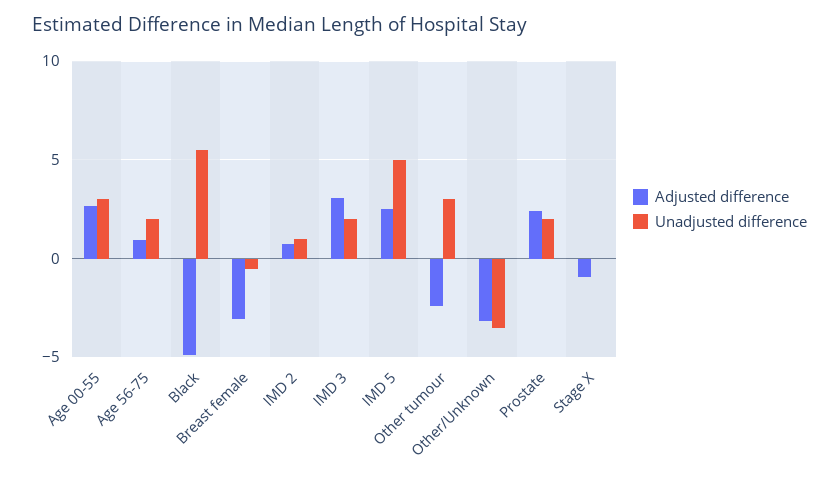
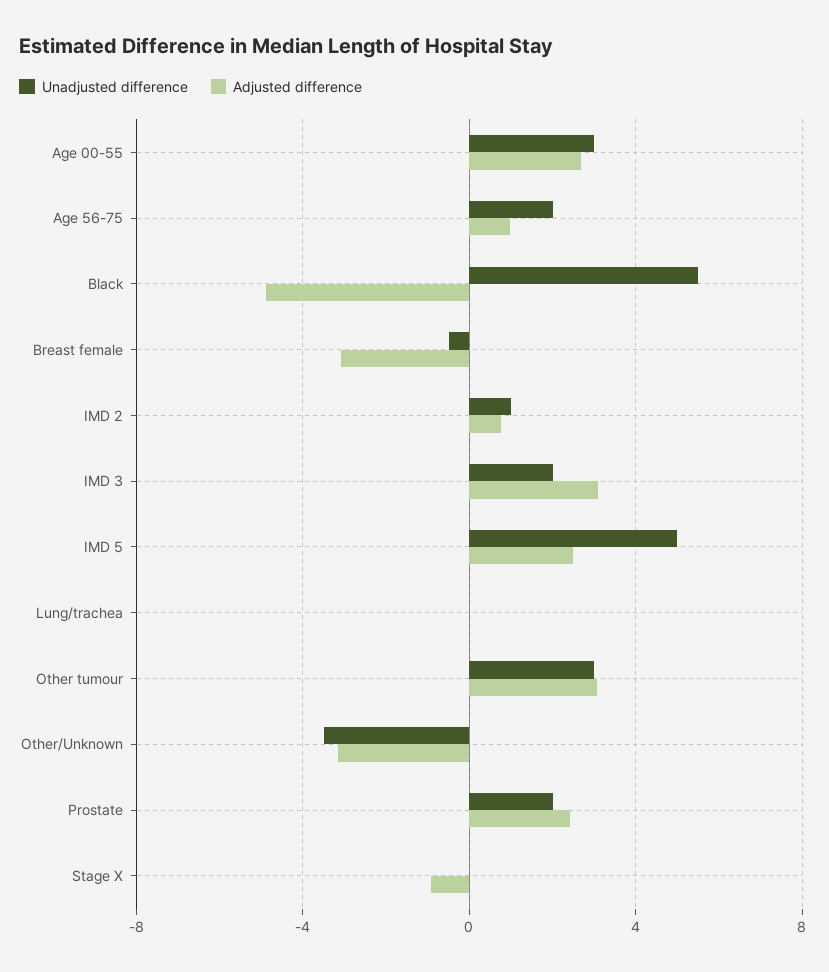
Adjusted difference, Other tumour: -2.5 -> 3
Unadjusted difference, Lung/trachea: none -> 0
Adjusted difference, Lung/trachea: none -> 0

